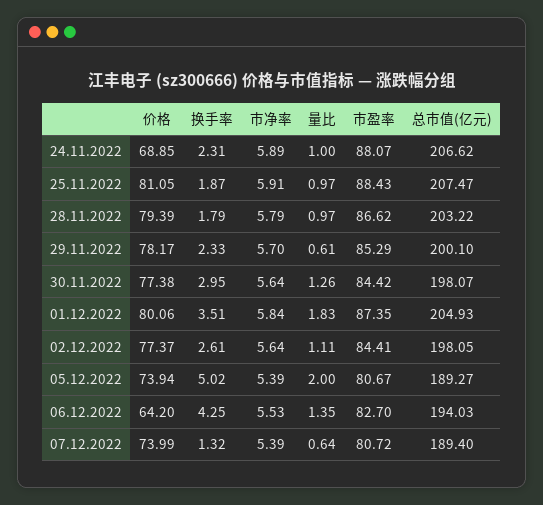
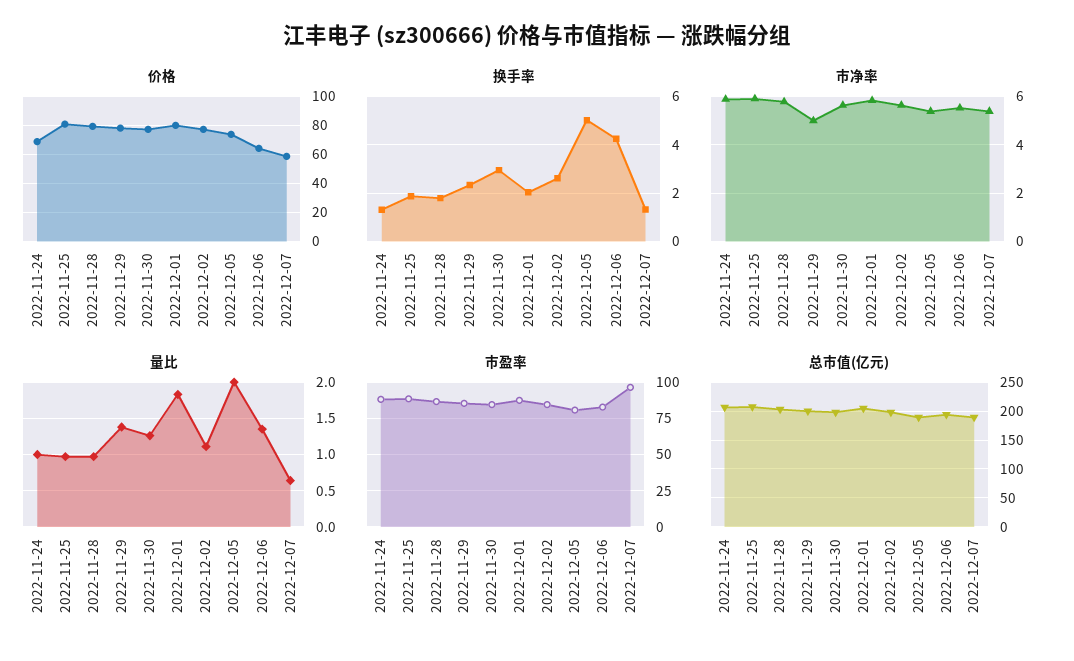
换手率, 24.11.2022: 2.31 -> 1.25
市净率, 29.11.2022: 5.7 -> 5
量比, 29.11.2022: 0.61 -> 1.4
换手率, 01.12.2022: 3.51 -> 2
价格, 07.12.2022: 73.99 -> 60
市盈率, 07.12.2022: 80.72 -> 95

